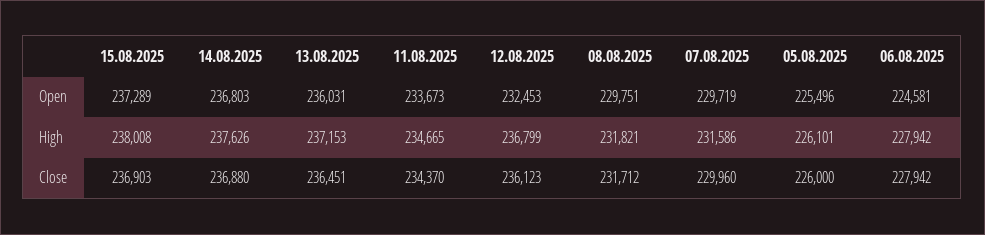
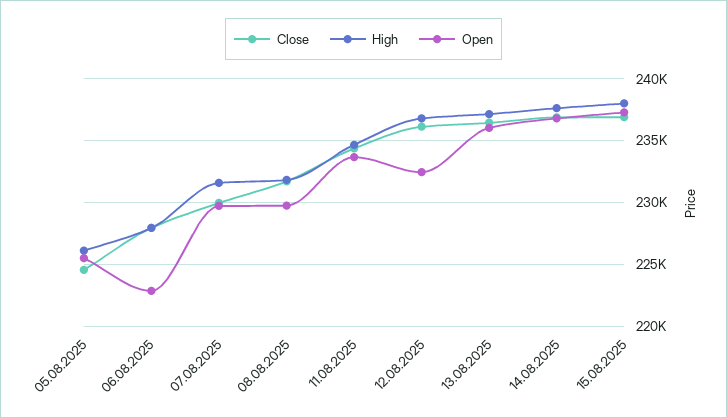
Open, 06.08.2025: 224581 -> 223000
Close, 05.08.2025: 226000 -> 224500

